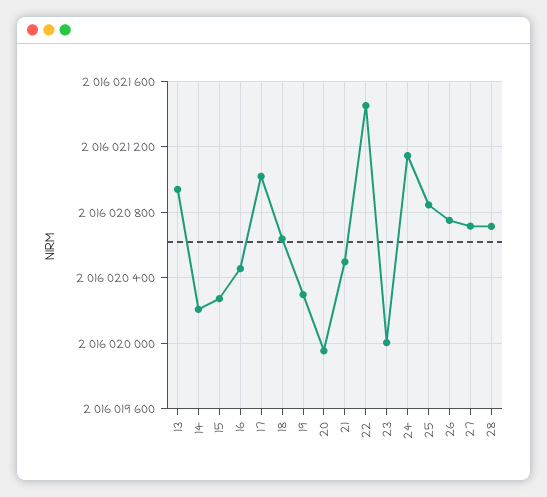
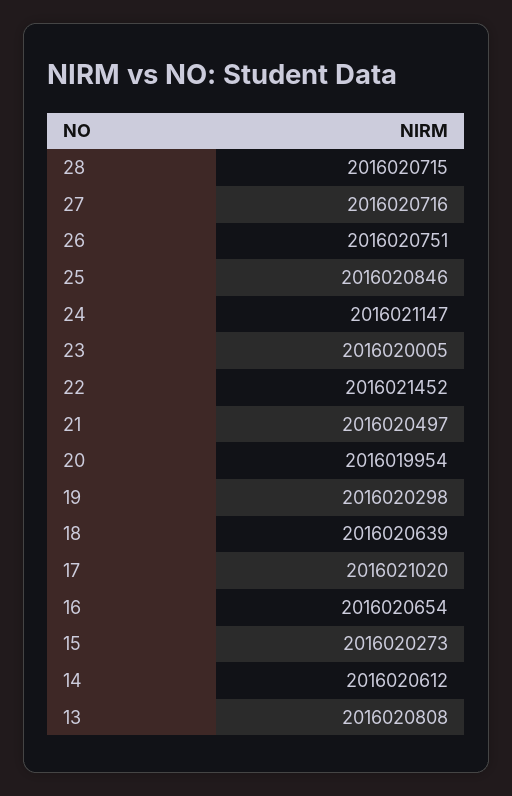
13: 2016020950 -> 2016020808
14: 2016020200 -> 2016020612
16: 2016020450 -> 2016020654

